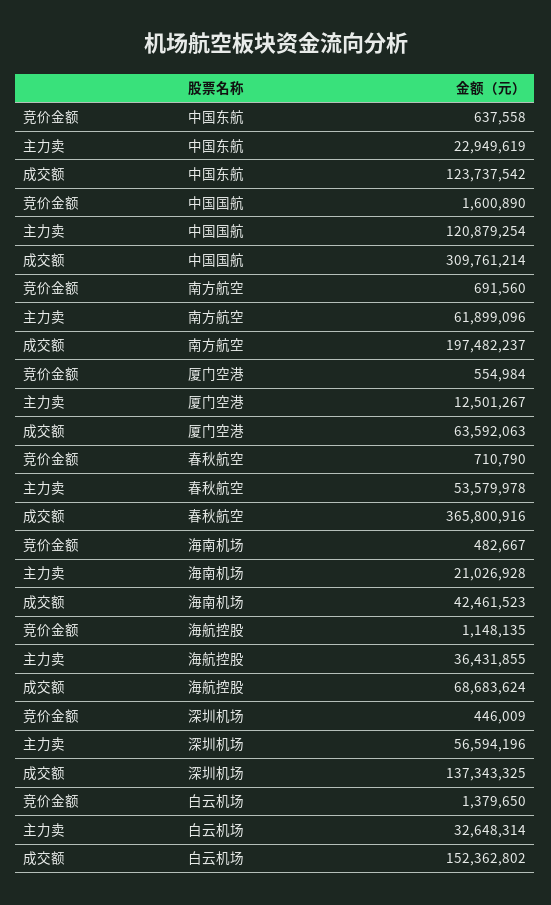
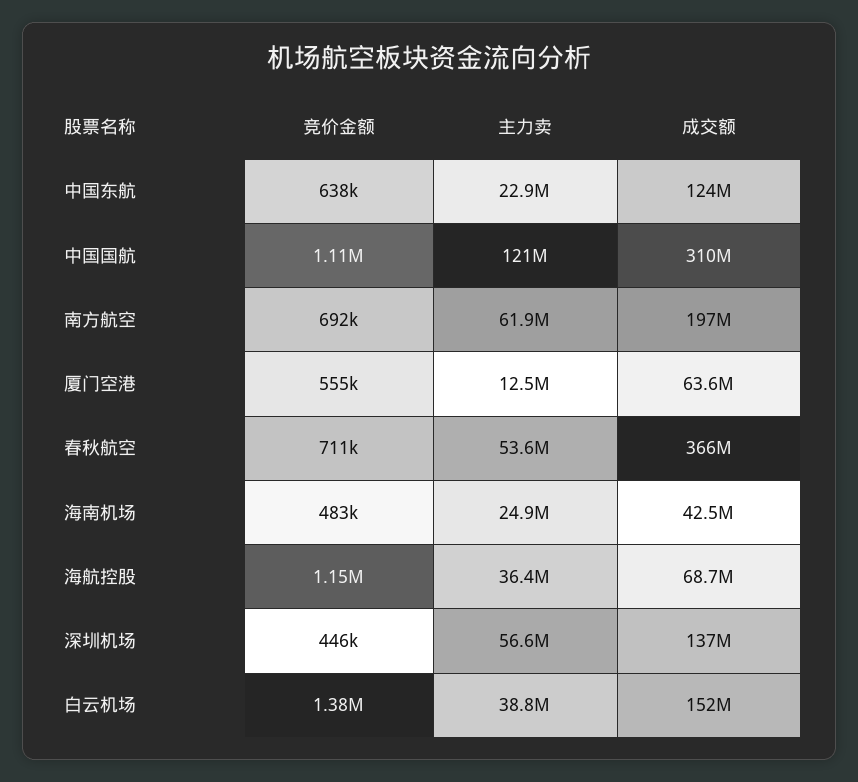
竞价金额, 中国国航: 1600890 -> 1110000
主力卖, 海南机场: 21026928 -> 24900000
主力卖, 白云机场: 32648314 -> 38800000

